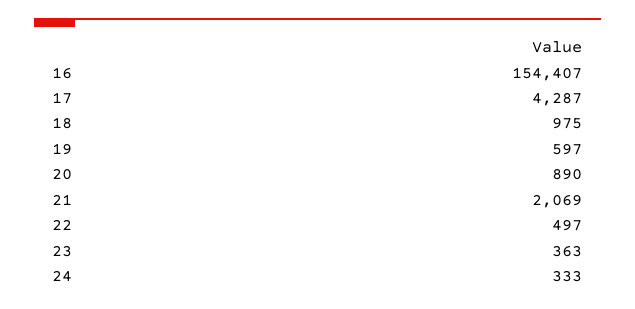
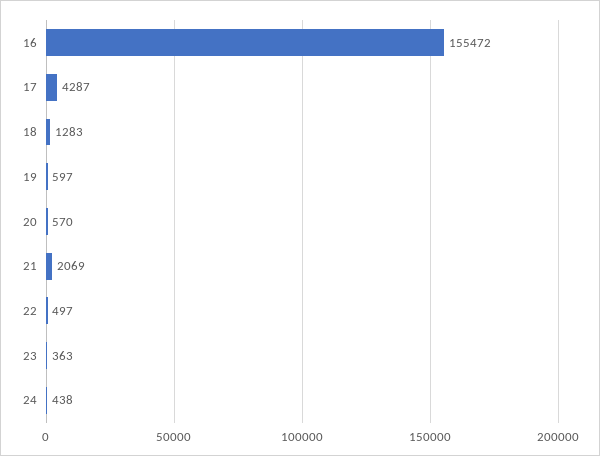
16: 154407 -> 155472
18: 975 -> 1283
20: 890 -> 570
24: 333 -> 438

